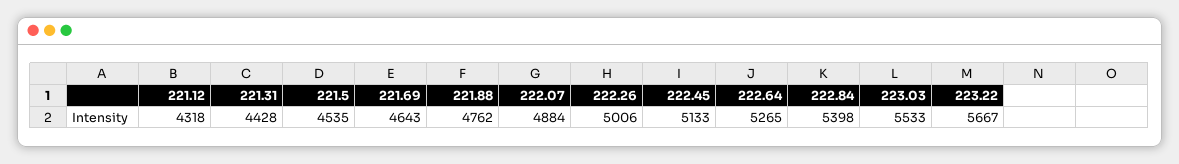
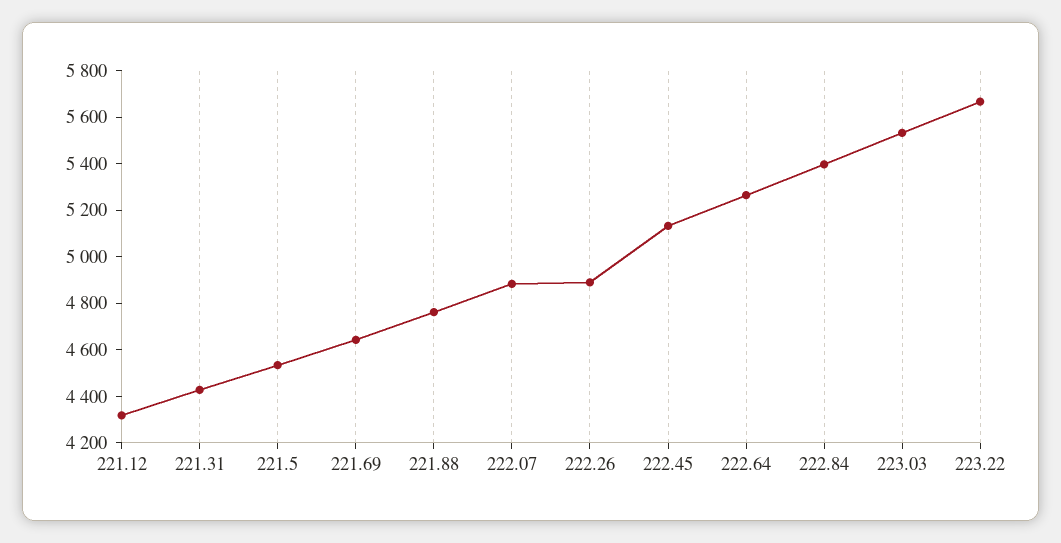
222.26: 5006 -> 4900

